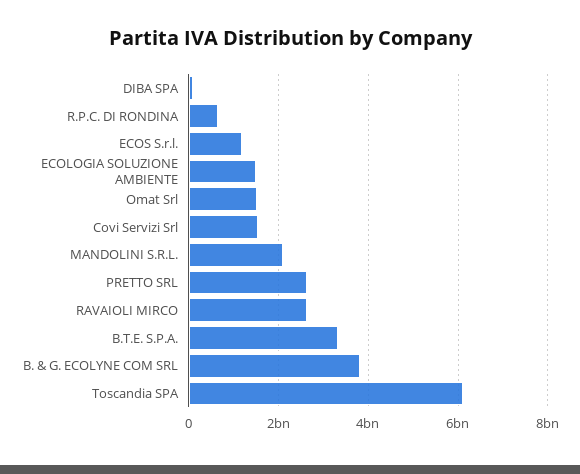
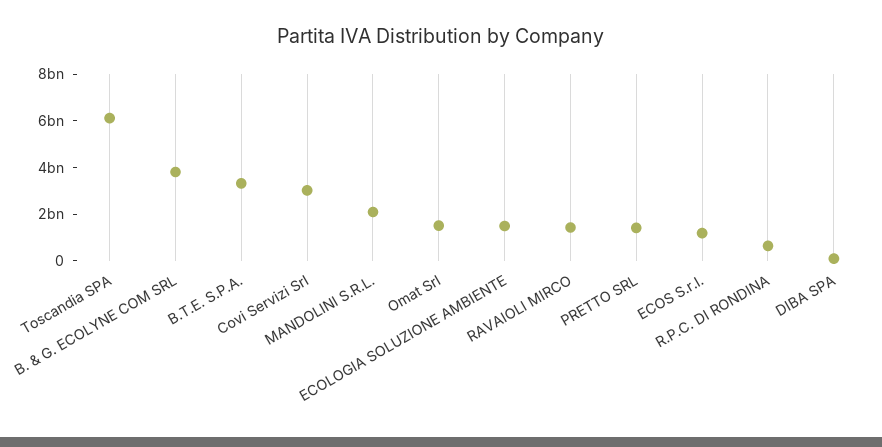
Covi Servizi Srl: 1600000000 -> 3000000000
PRETTO SRL: 2600000000 -> 1500000000
RAVAIOLI MIRCO: 2600000000 -> 1500000000

